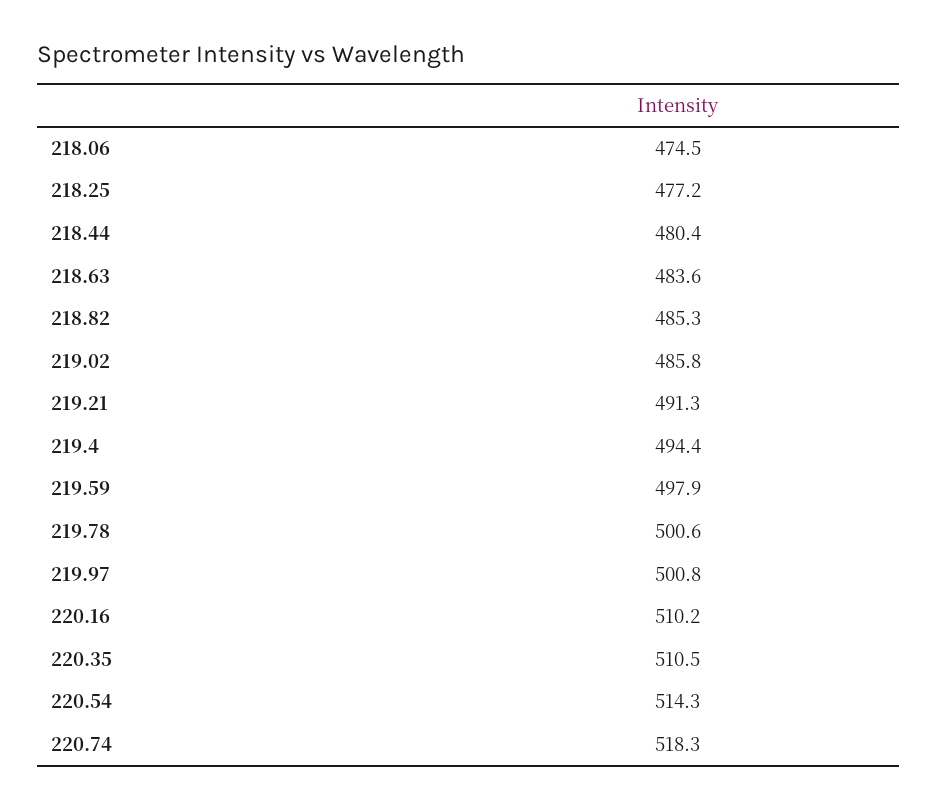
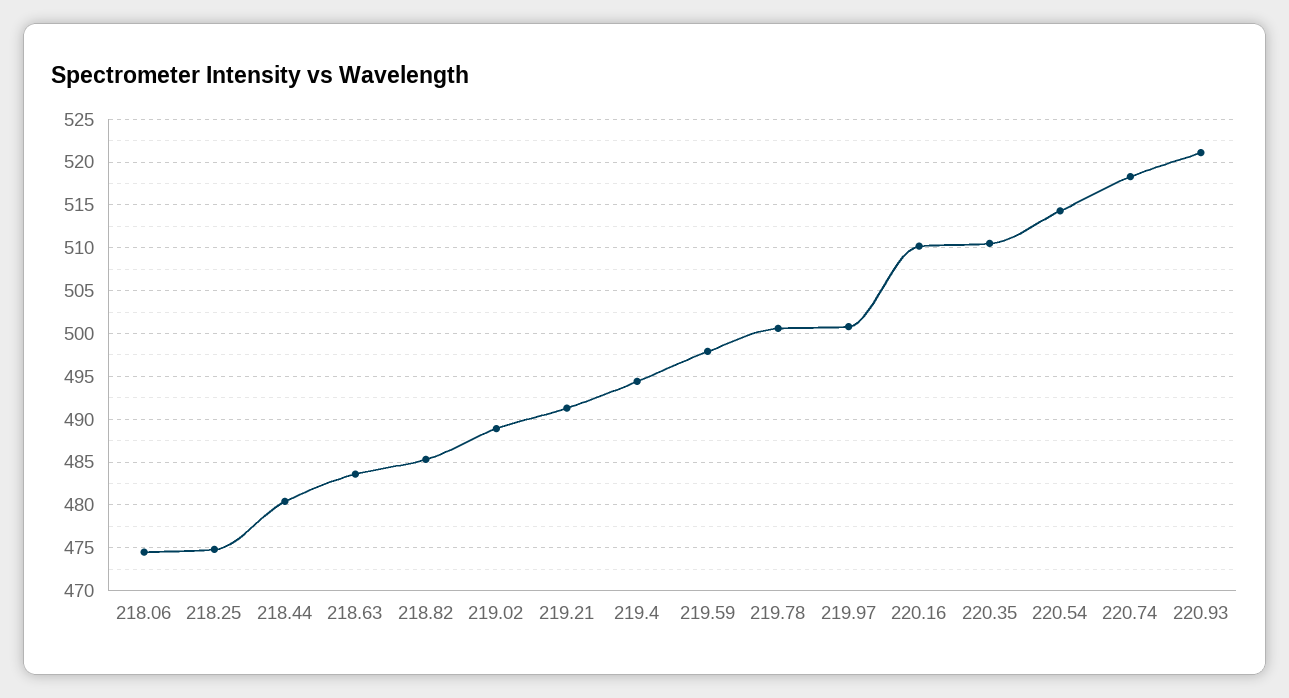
218.25: 477.2 -> 475
219.02: 485.8 -> 489
220.93: none -> 521

